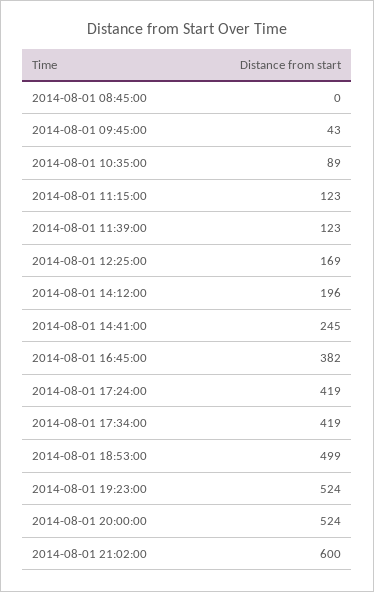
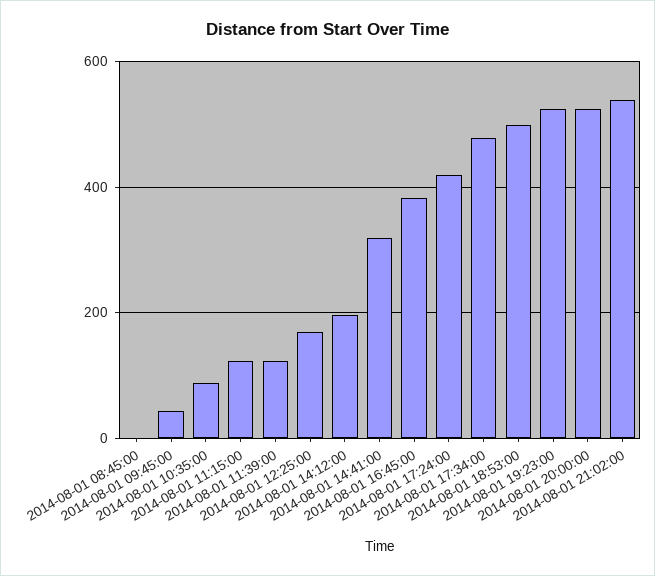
2014-08-01 14:41:00: 245 -> 320
2014-08-01 17:34:00: 419 -> 480
2014-08-01 21:02:00: 600 -> 540

